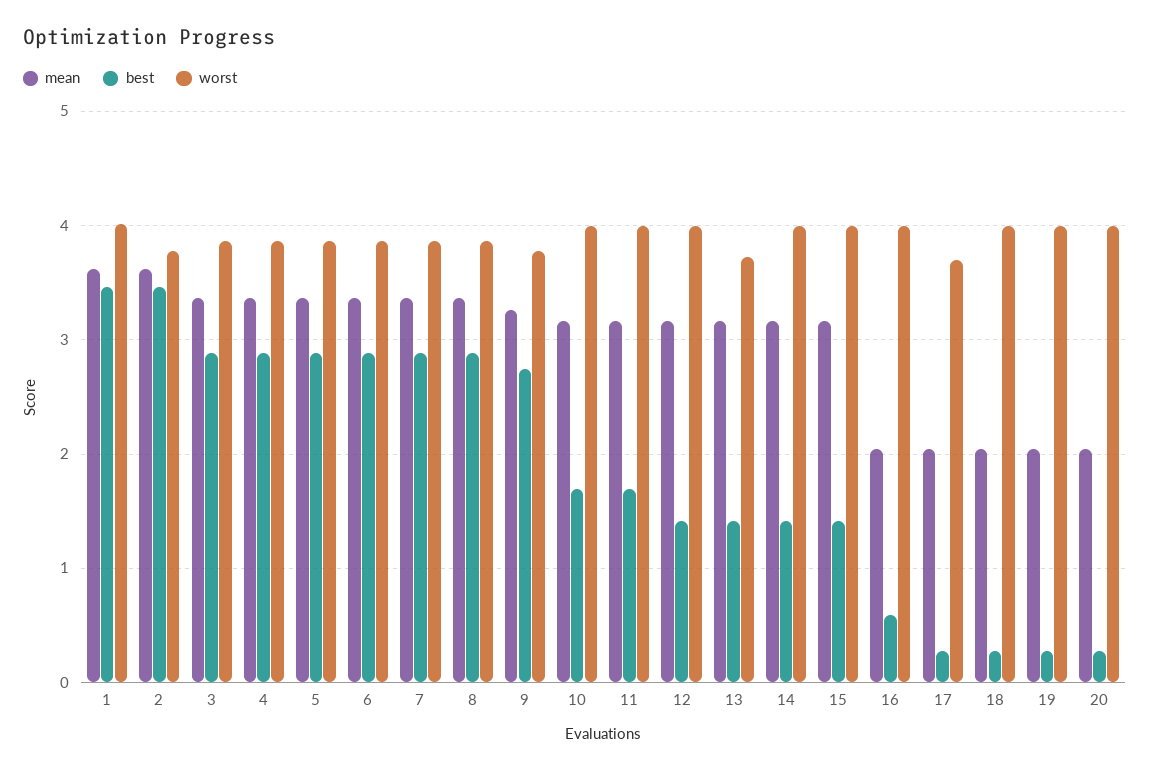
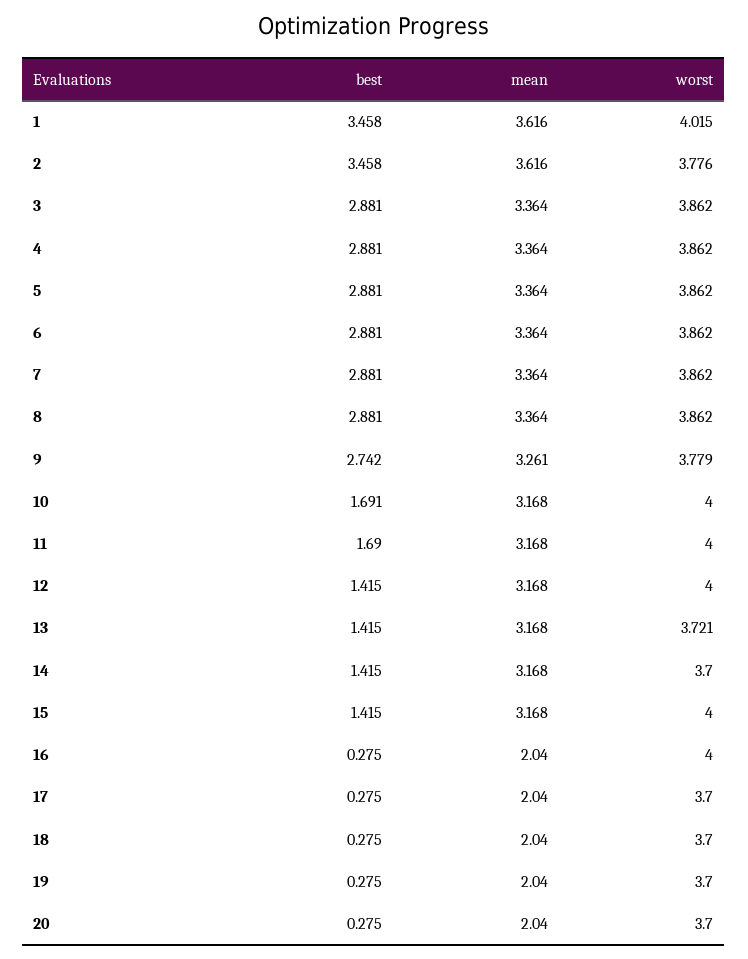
worst, 14: 4 -> 3.7
best, 16: 0.6 -> 0.275
worst, 18: 4 -> 3.7
worst, 19: 4 -> 3.7
worst, 20: 4 -> 3.7

